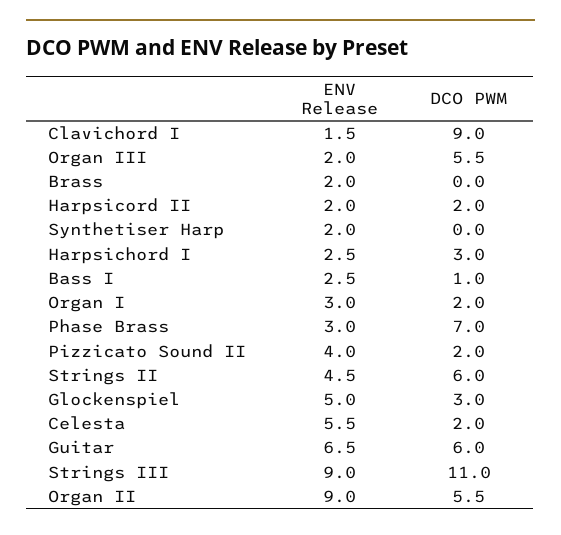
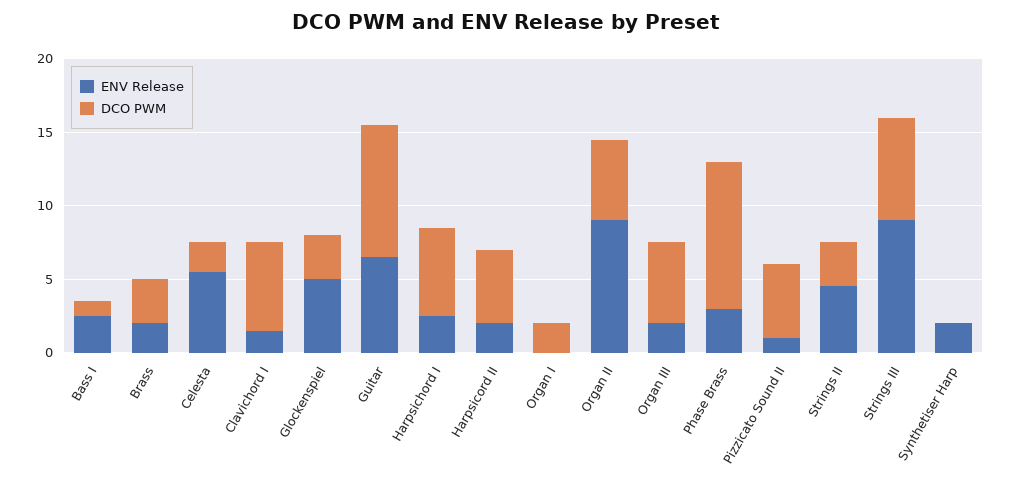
DCO PWM, Clavichord I: 9 -> 6
DCO PWM, Brass: 0 -> 3
DCO PWM, Harpsicord II: 2 -> 5
DCO PWM, Harpsichord I: 3 -> 6
ENV Release, Organ I: 3 -> 0
DCO PWM, Phase Brass: 7 -> 10
ENV Release, Pizzicato Sound II: 4 -> 1
DCO PWM, Pizzicato Sound II: 2 -> 5
DCO PWM, Strings II: 6 -> 3
DCO PWM, Guitar: 6 -> 9
DCO PWM, Strings III: 11 -> 7

